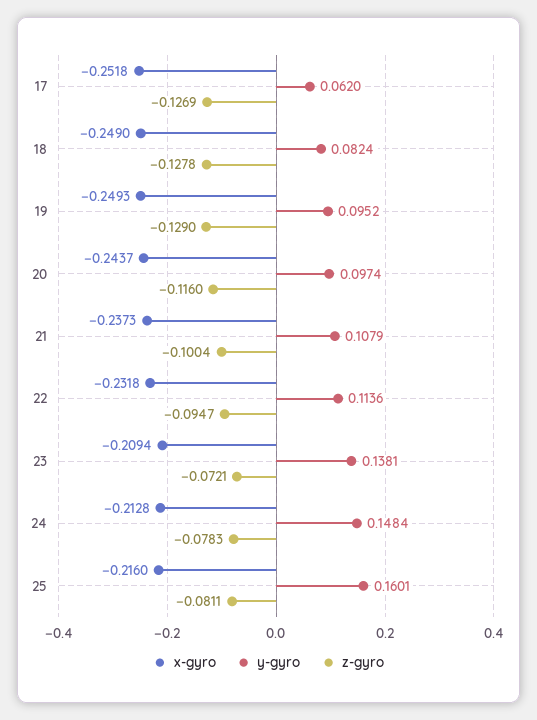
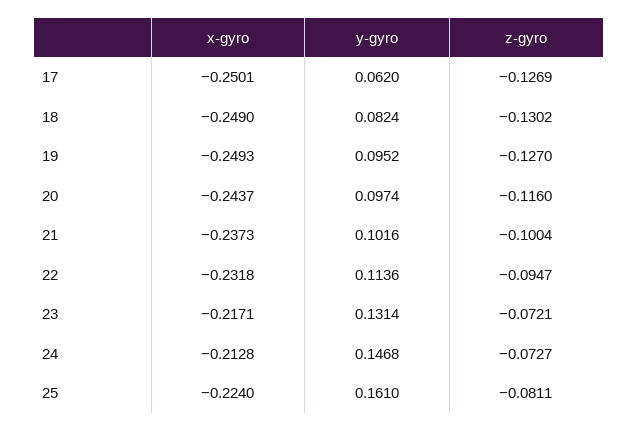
x-gyro, 17: -0.2518 -> -0.2501
z-gyro, 18: -0.1278 -> -0.1302
z-gyro, 19: -0.129 -> -0.127
y-gyro, 21: 0.1079 -> 0.1016
x-gyro, 23: -0.2094 -> -0.2171
y-gyro, 23: 0.1381 -> 0.1314
y-gyro, 24: 0.1484 -> 0.1468
z-gyro, 24: -0.0783 -> -0.0727
x-gyro, 25: -0.216 -> -0.224
y-gyro, 25: 0.1601 -> 0.161

